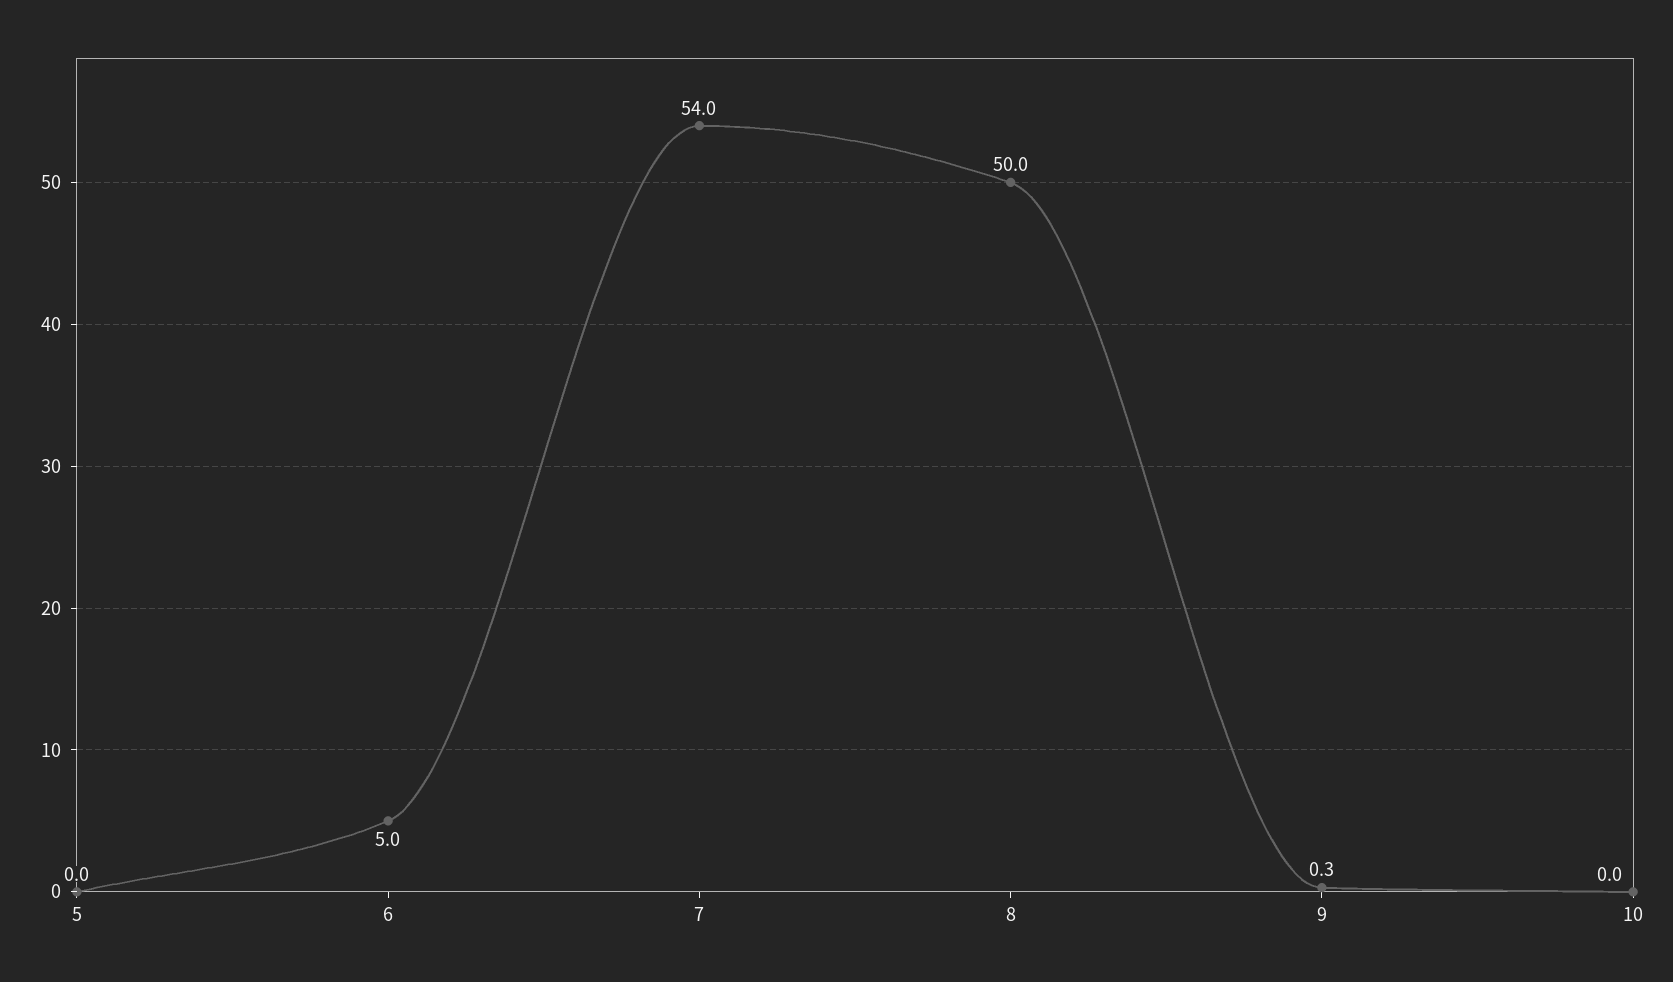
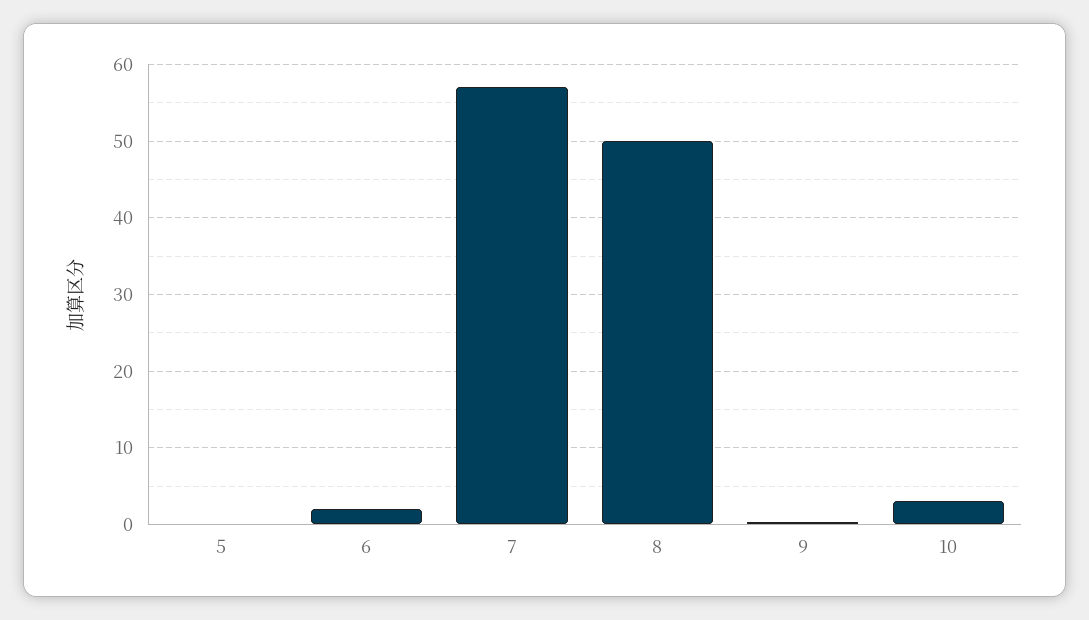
6: 5 -> 2
7: 54 -> 57
10: 0 -> 3

